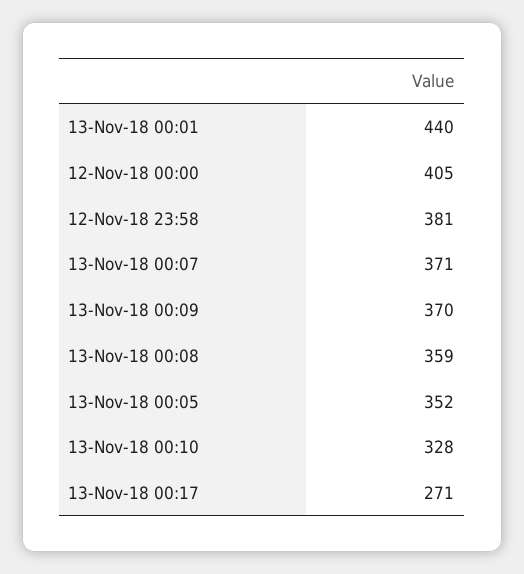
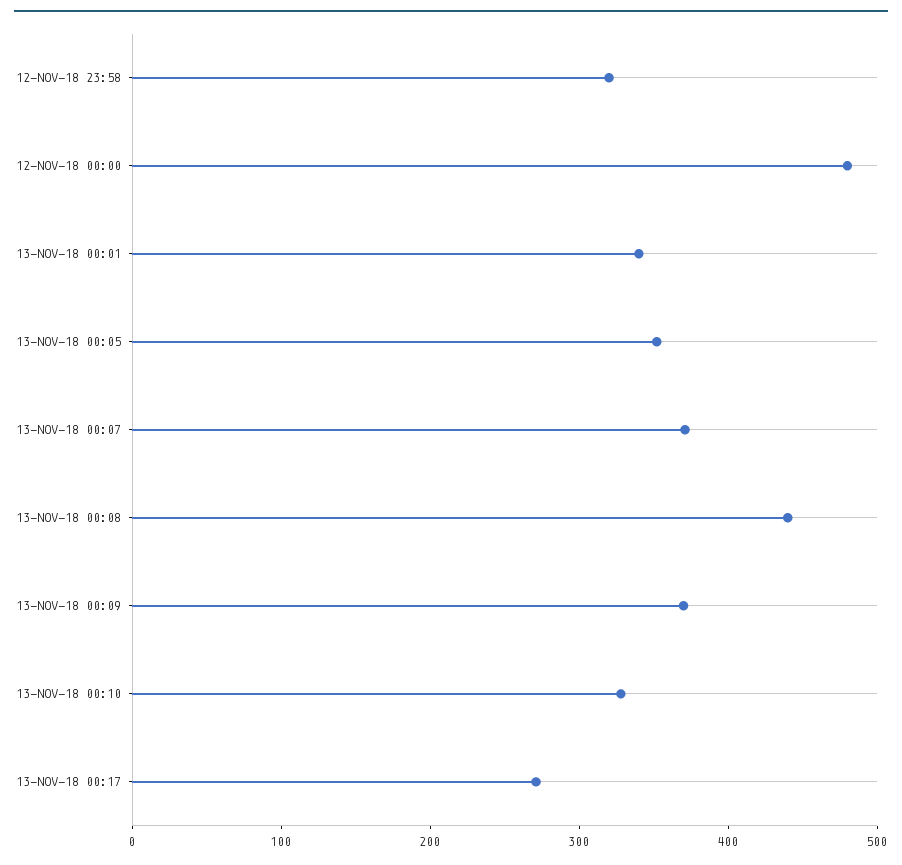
13-Nov-18 00:01: 440 -> 340
12-Nov-18 00:00: 405 -> 480
12-Nov-18 23:58: 381 -> 320
13-Nov-18 00:08: 359 -> 440

